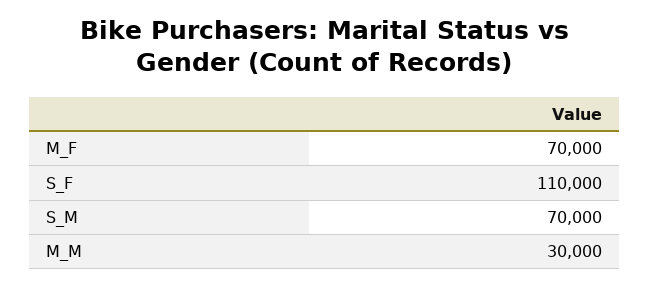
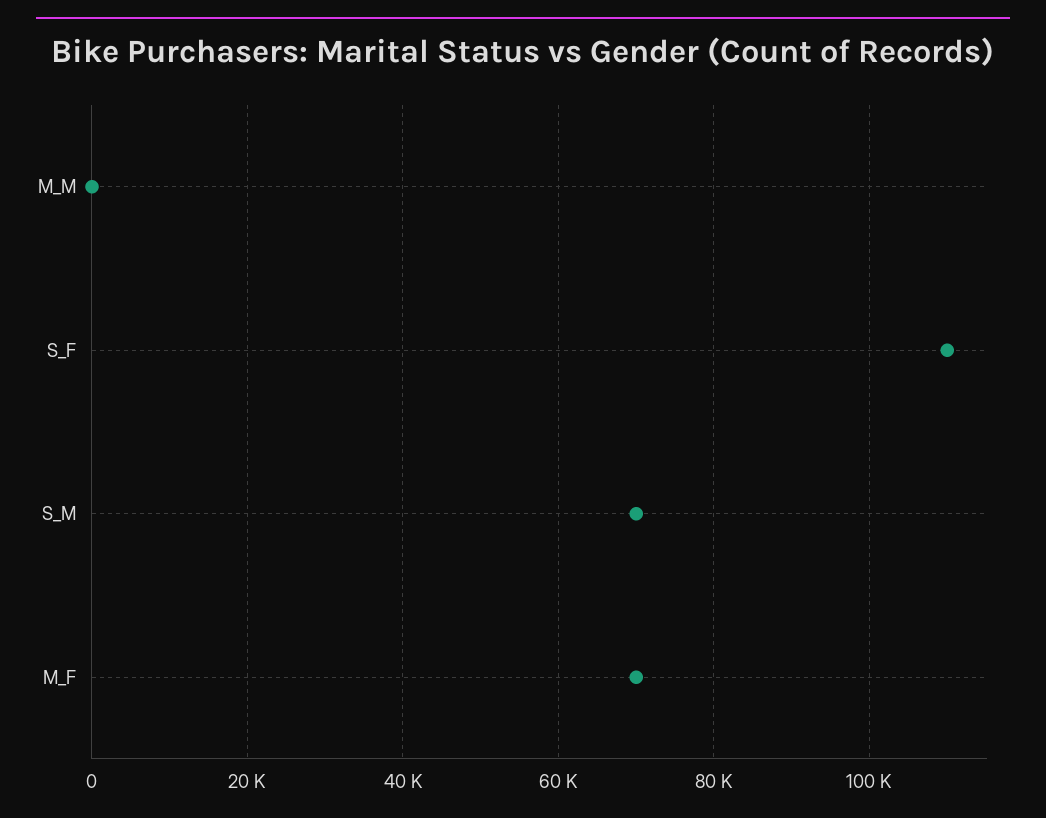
M_M: 30000 -> 0

